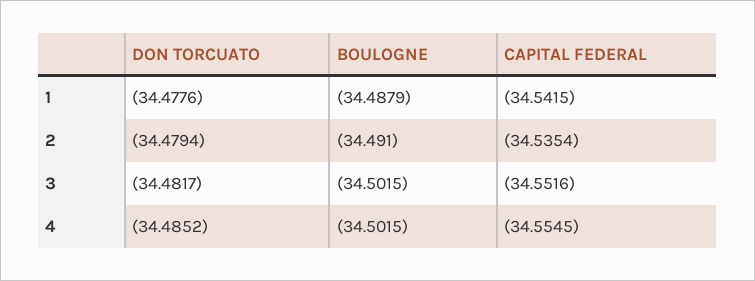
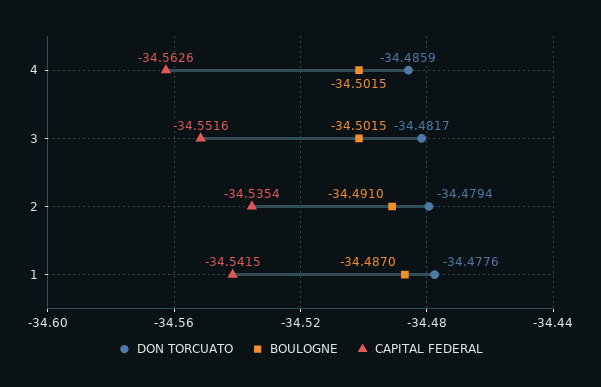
BOULOGNE, 1: -34.4879 -> -34.487
DON TORCUATO, 4: -34.4852 -> -34.4859
CAPITAL FEDERAL, 4: -34.5545 -> -34.5626

